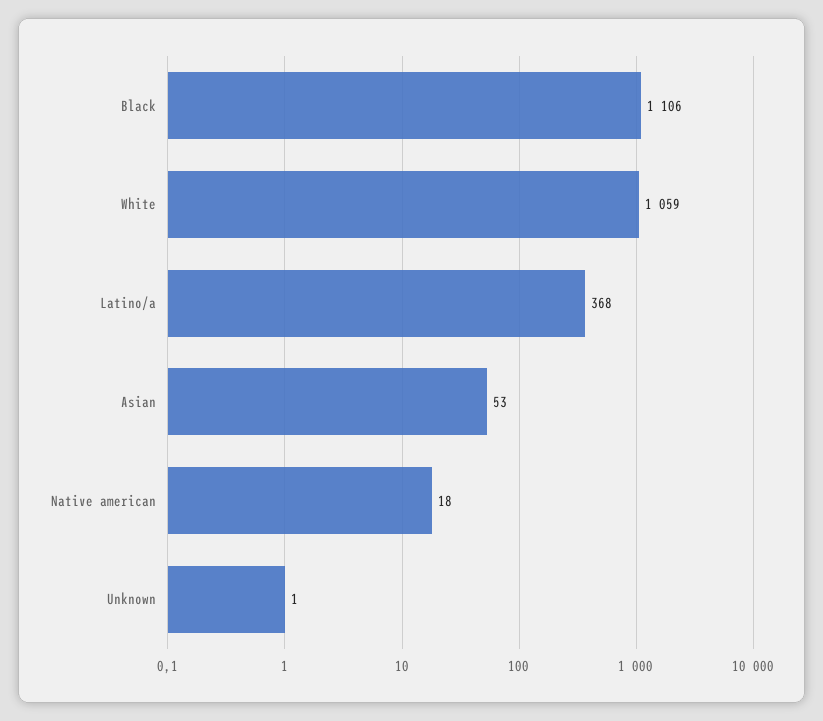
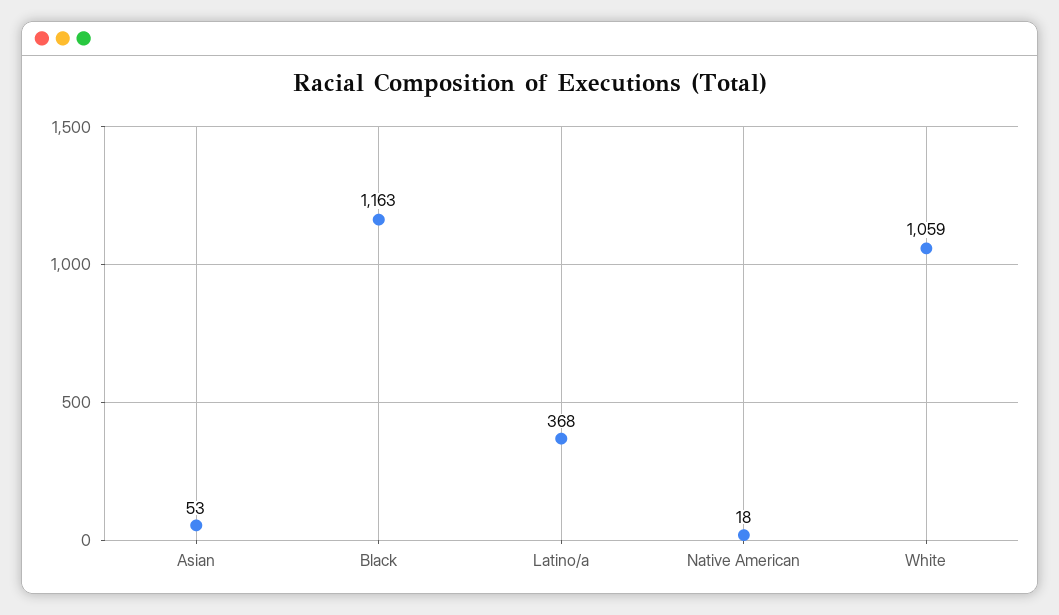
Black: 1106 -> 1163
Unknown: 1 -> none

